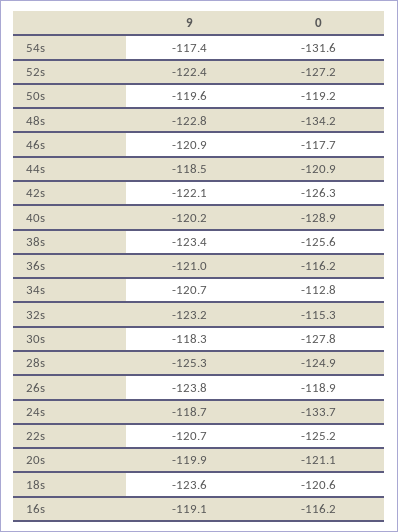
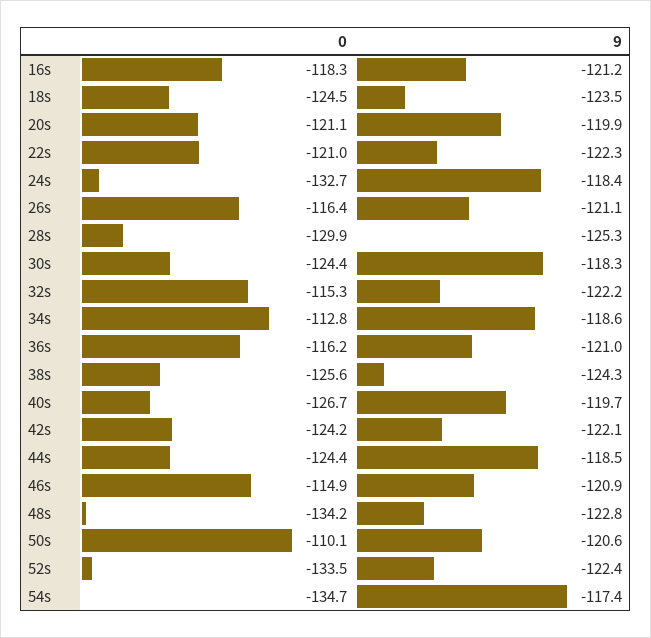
0, 54s: -131.6 -> -134.7
0, 52s: -127.2 -> -133.5
9, 50s: -119.6 -> -120.6
0, 50s: -119.2 -> -110.1
0, 46s: -117.7 -> -114.9
0, 44s: -120.9 -> -124.4
0, 42s: -126.3 -> -124.2
9, 40s: -120.2 -> -119.7
0, 40s: -128.9 -> -126.7
9, 38s: -123.4 -> -124.3
9, 34s: -120.7 -> -118.6
9, 32s: -123.2 -> -122.2
0, 30s: -127.8 -> -124.4
0, 28s: -124.9 -> -129.9
9, 26s: -123.8 -> -121.1
0, 26s: -118.9 -> -116.4
9, 24s: -118.7 -> -118.4
0, 24s: -133.7 -> -132.7
9, 22s: -120.7 -> -122.3
0, 22s: -125.2 -> -121
9, 18s: -123.6 -> -123.5
0, 18s: -120.6 -> -124.5
9, 16s: -119.1 -> -121.2
0, 16s: -116.2 -> -118.3

